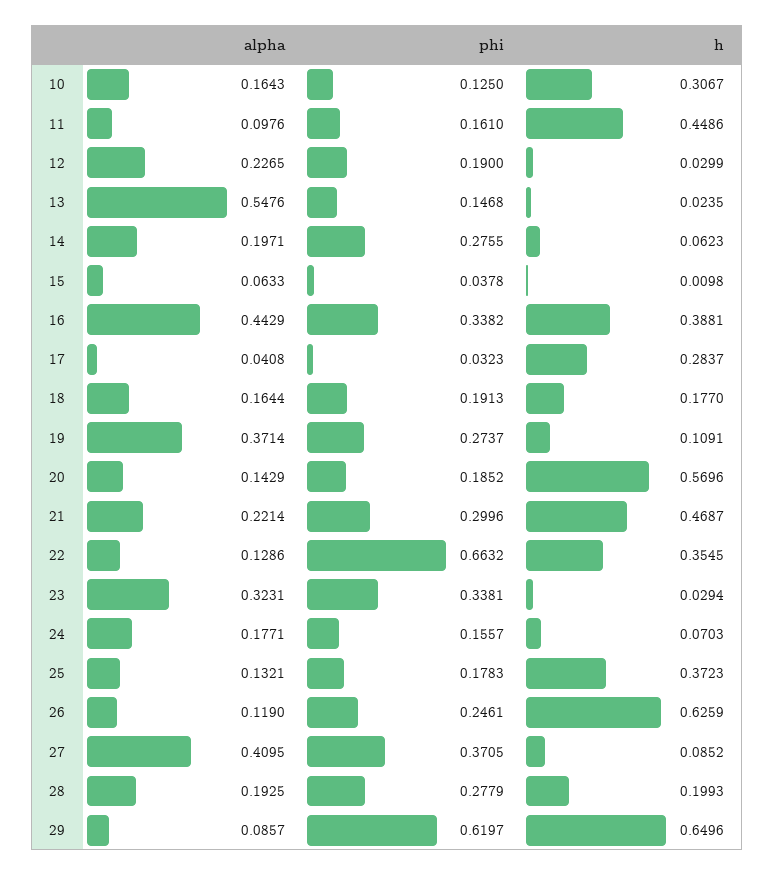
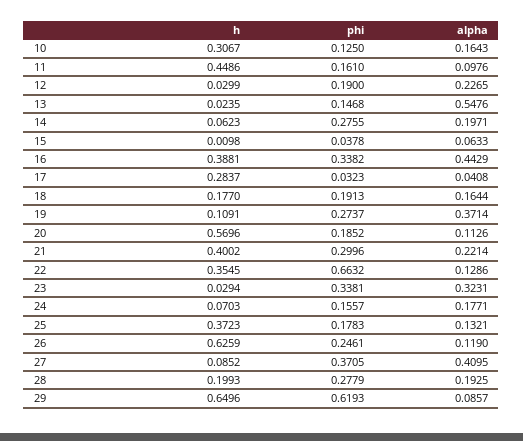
alpha, 20: 0.1429 -> 0.1126
h, 21: 0.4687 -> 0.4002
phi, 29: 0.6197 -> 0.6193

